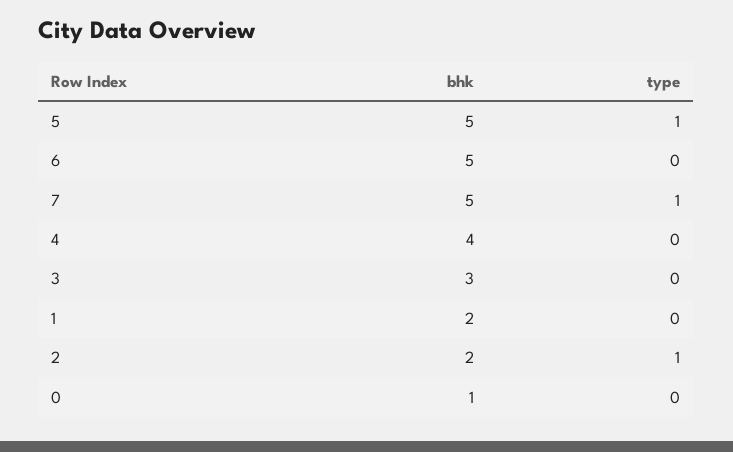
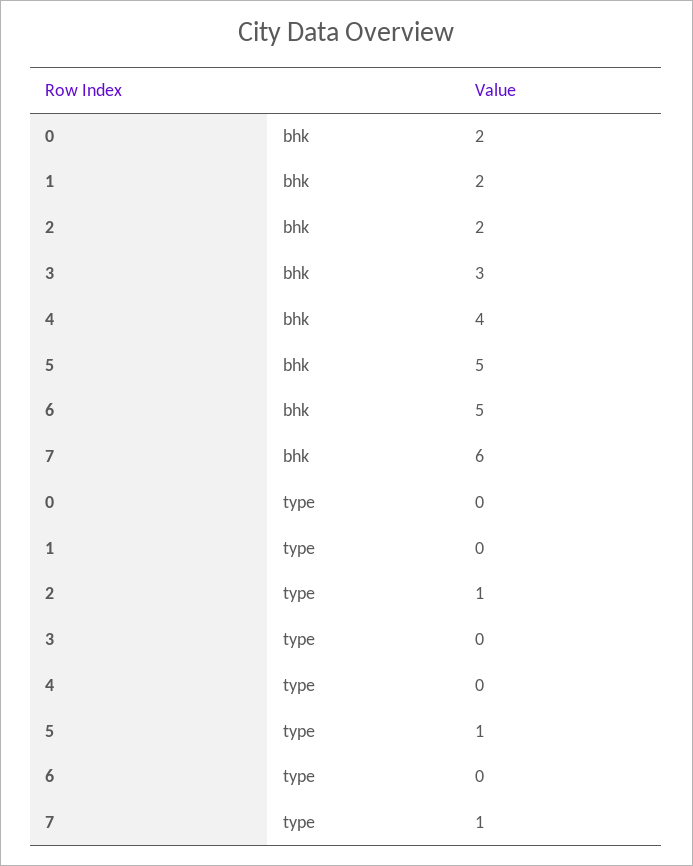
bhk, 7: 5 -> 6
bhk, 0: 1 -> 2

